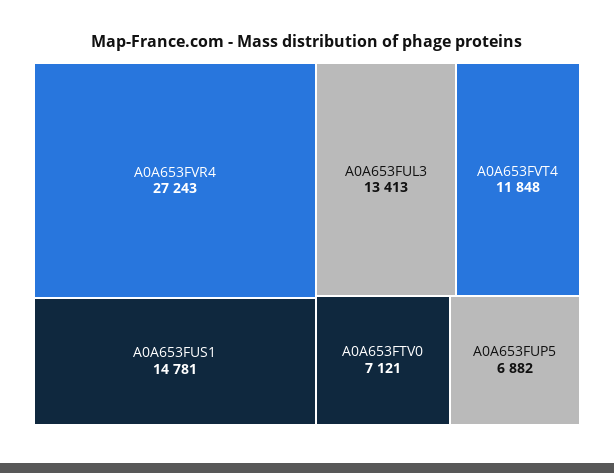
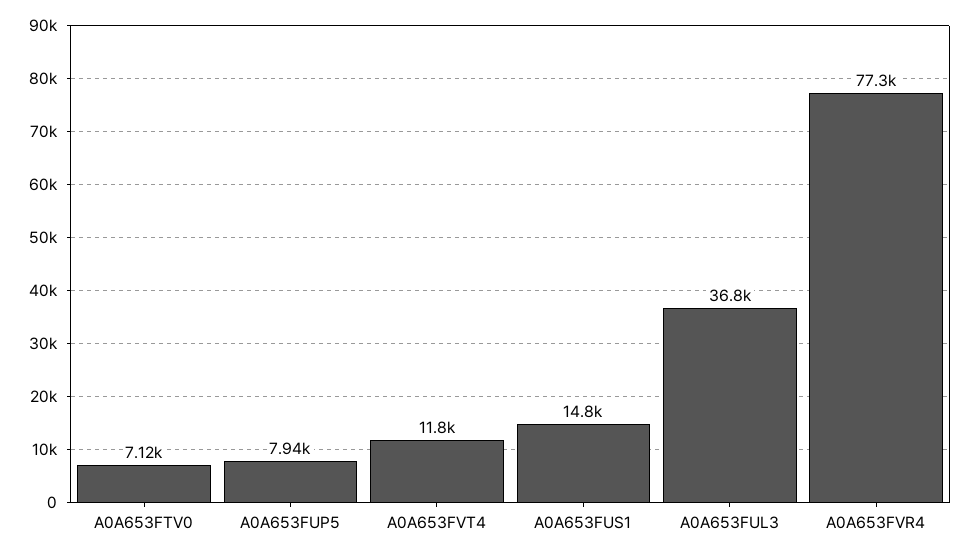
A0A653FVR4: 27243 -> 77300
A0A653FUL3: 13413 -> 36800
A0A653FUP5: 6882 -> 7940

